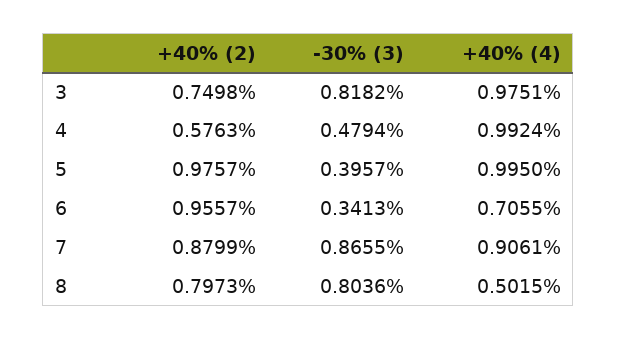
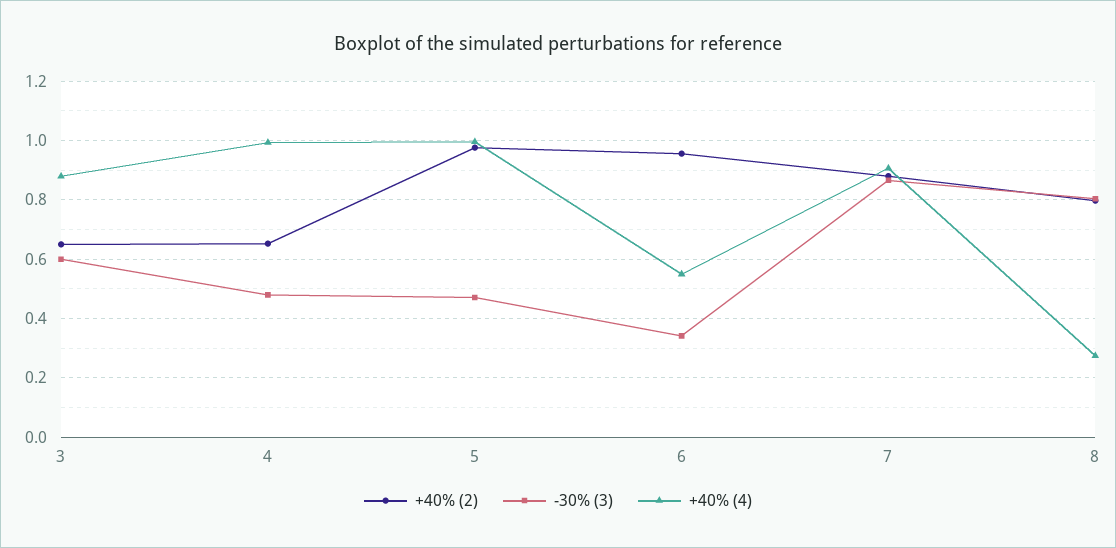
+40% (2), 3: 0.7498 -> 0.65
-30% (3), 3: 0.8182 -> 0.6
+40% (4), 3: 0.9751 -> 0.875
+40% (2), 4: 0.5763 -> 0.65
-30% (3), 5: 0.3957 -> 0.475
+40% (4), 6: 0.7055 -> 0.55
+40% (4), 8: 0.5015 -> 0.275

